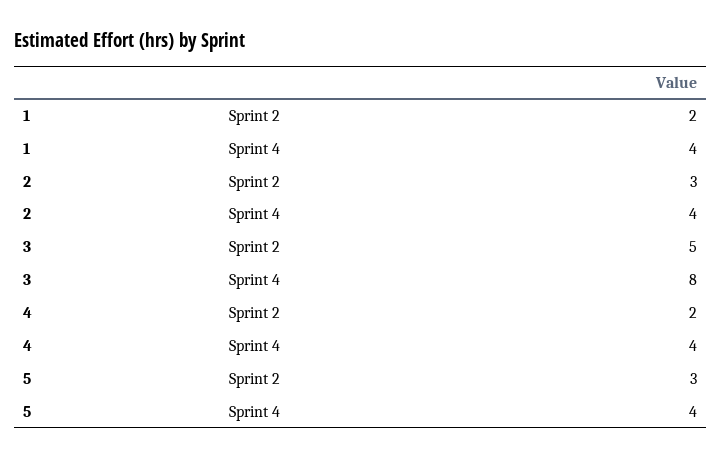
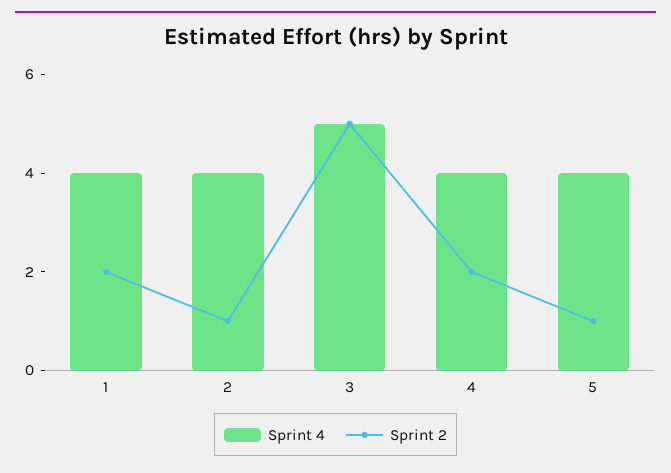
Sprint 2, 2: 3 -> 1
Sprint 4, 3: 8 -> 5
Sprint 2, 5: 3 -> 1

